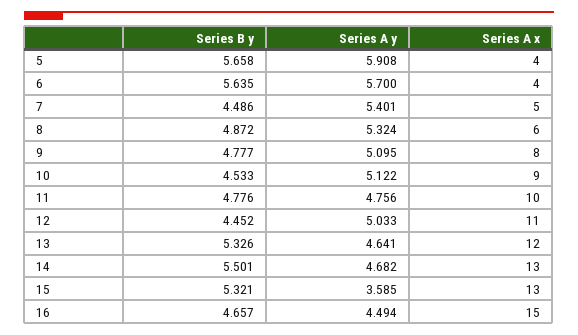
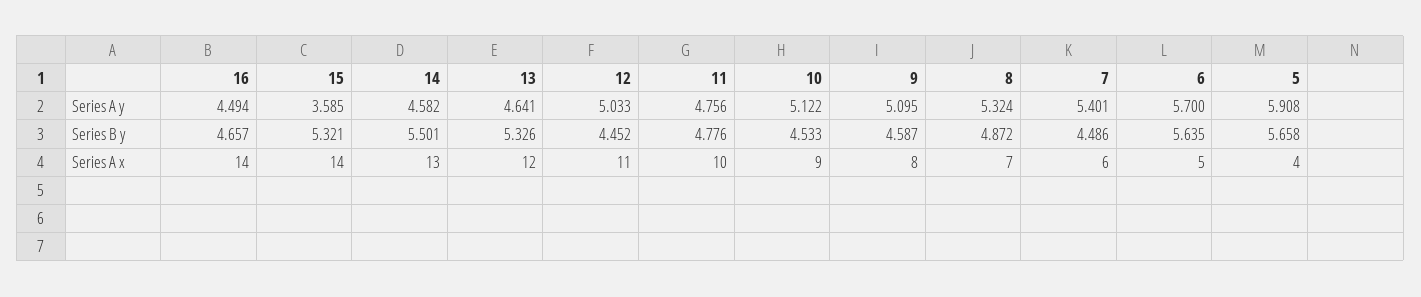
Series A x, 6: 4 -> 5
Series A x, 7: 5 -> 6
Series A x, 8: 6 -> 7
Series B y, 9: 4.777 -> 4.587
Series A y, 14: 4.682 -> 4.582
Series A x, 15: 13 -> 14
Series A x, 16: 15 -> 14

